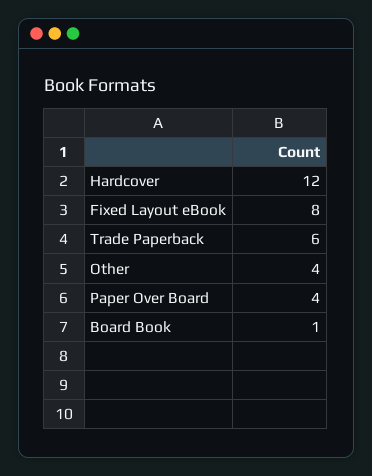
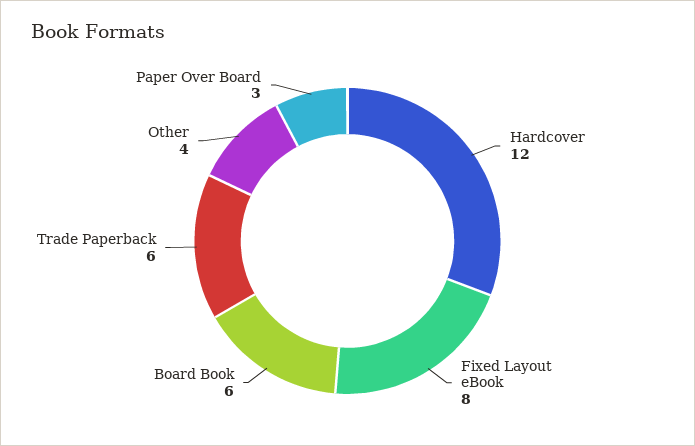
Paper Over Board: 4 -> 3
Board Book: 1 -> 6

